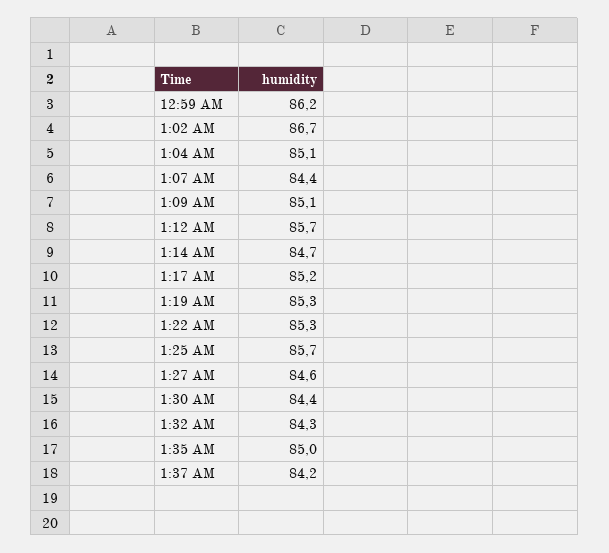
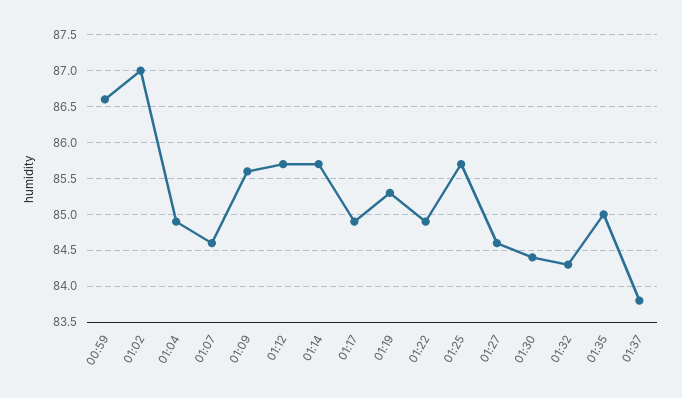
12:59 AM: 86.2 -> 86.6
1:02 AM: 86.7 -> 87
1:04 AM: 85.1 -> 84.9
1:07 AM: 84.4 -> 84.6
1:09 AM: 85.1 -> 85.6
1:14 AM: 84.7 -> 85.7
1:17 AM: 85.2 -> 84.9
1:22 AM: 85.3 -> 84.9
1:37 AM: 84.2 -> 83.8

